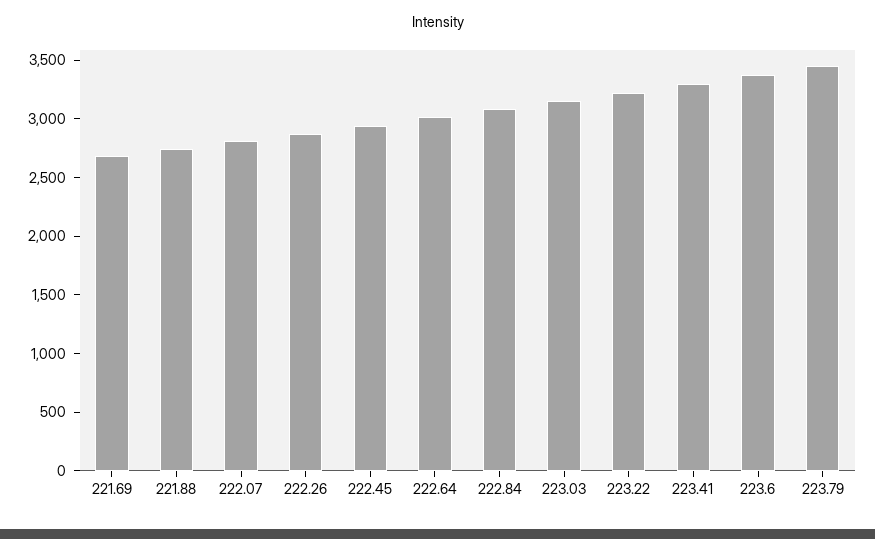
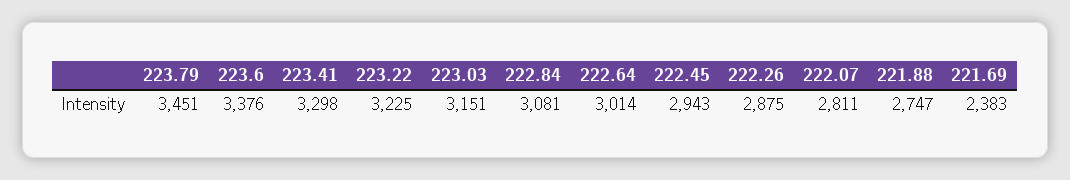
221.69: 2700 -> 2383

